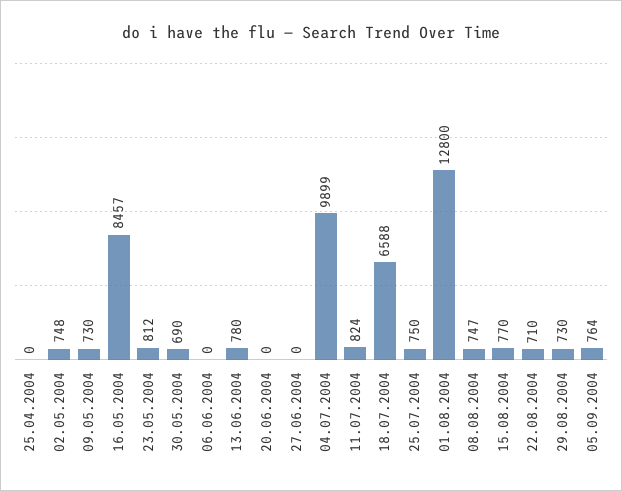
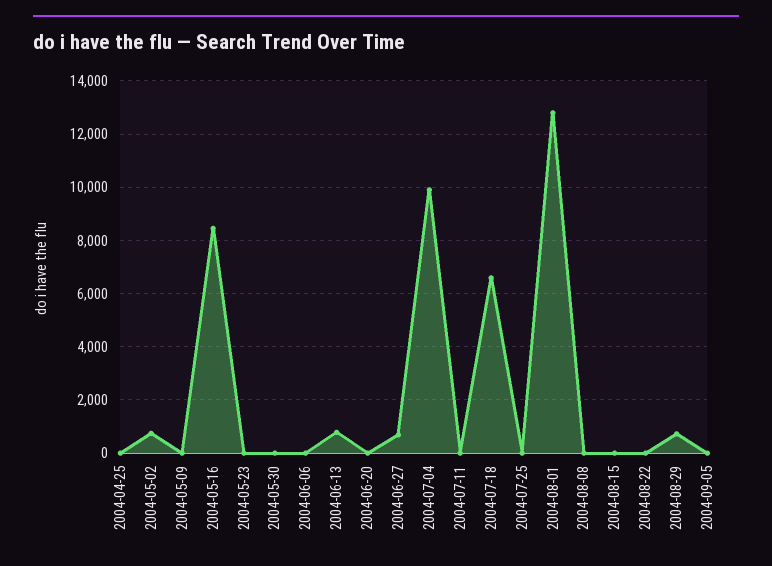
09.05.2004: 730 -> 0
23.05.2004: 812 -> 0
30.05.2004: 690 -> 0
27.06.2004: 0 -> 750
11.07.2004: 824 -> 0
25.07.2004: 750 -> 0
08.08.2004: 747 -> 0
15.08.2004: 770 -> 0
22.08.2004: 710 -> 0
05.09.2004: 764 -> 0

